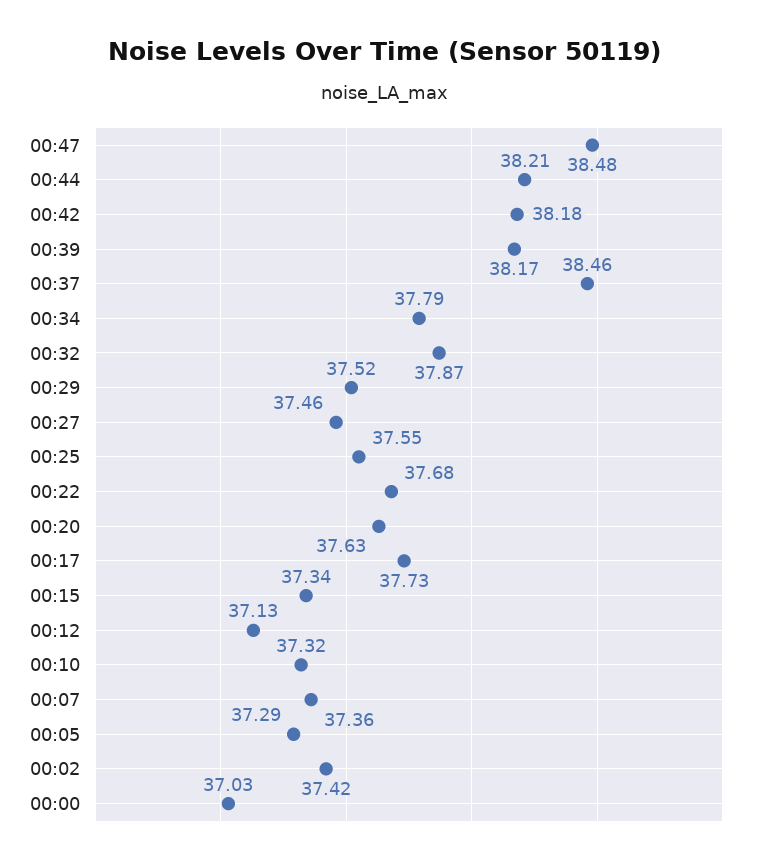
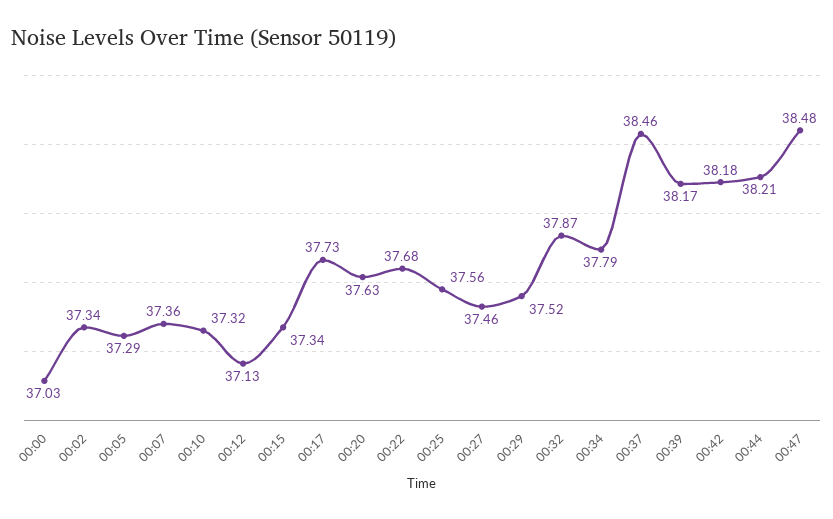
00:25: 37.55 -> 37.56
00:02: 37.42 -> 37.34

